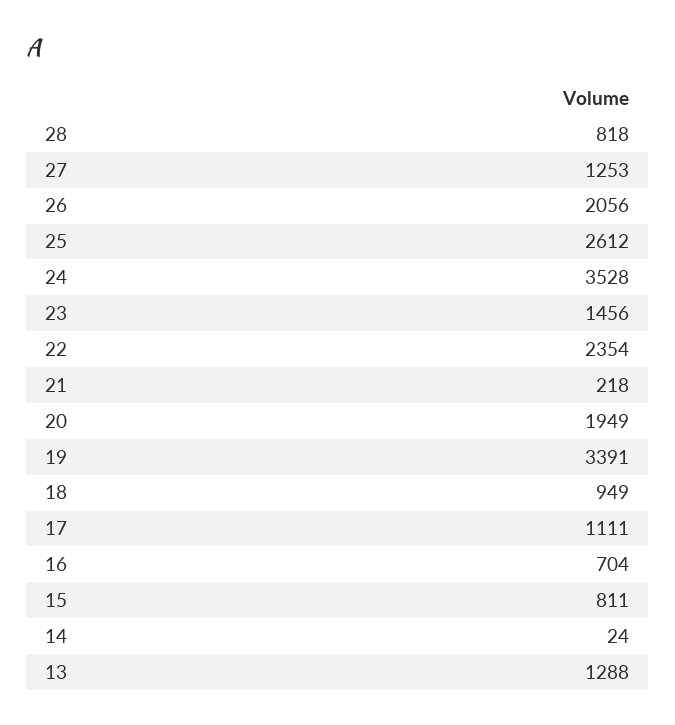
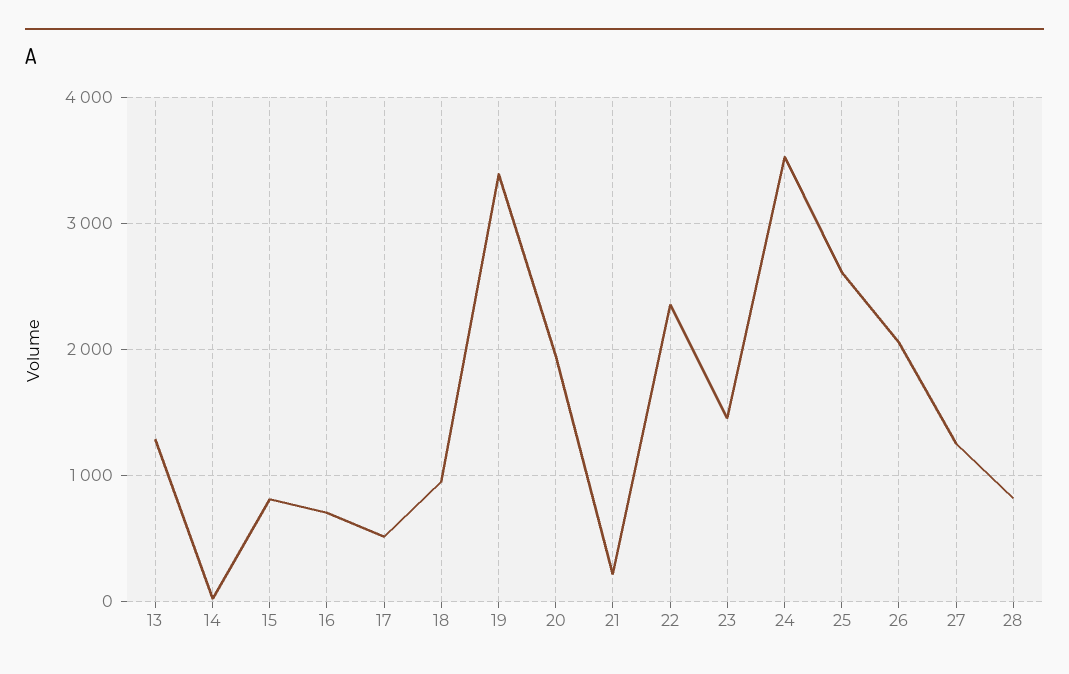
17: 1111 -> 500

